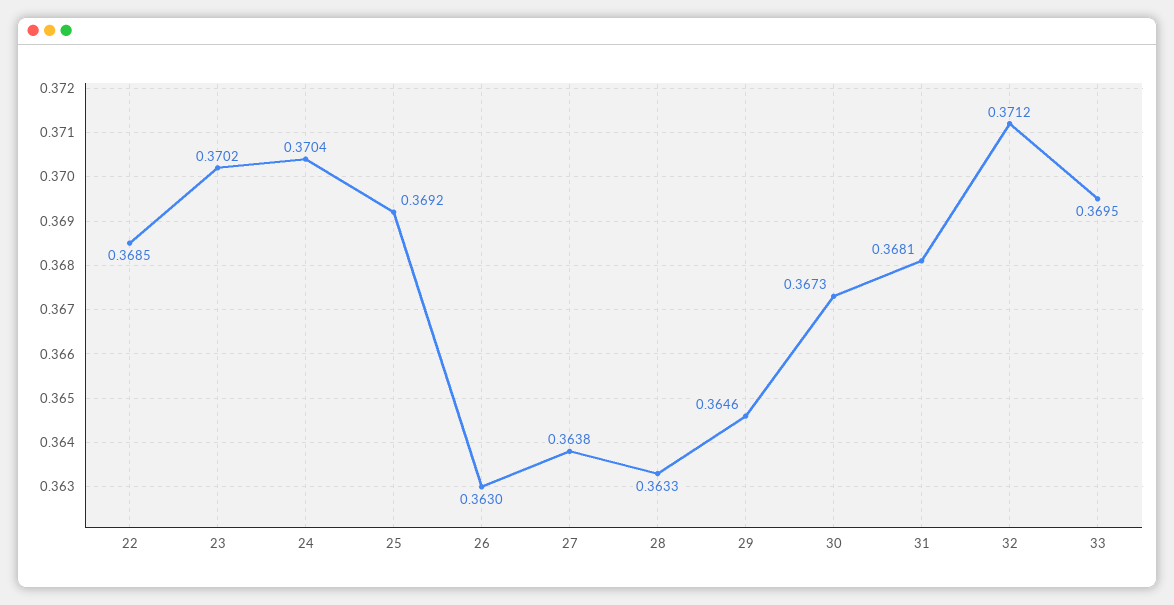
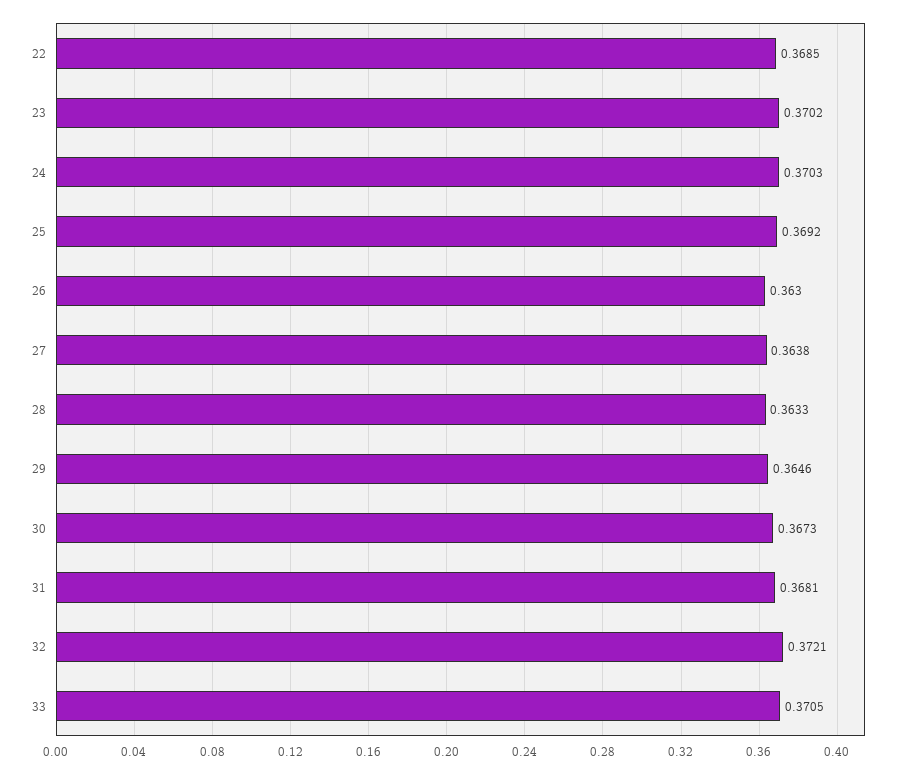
24: 0.3704 -> 0.3703
32: 0.3712 -> 0.3721
33: 0.3695 -> 0.3705

